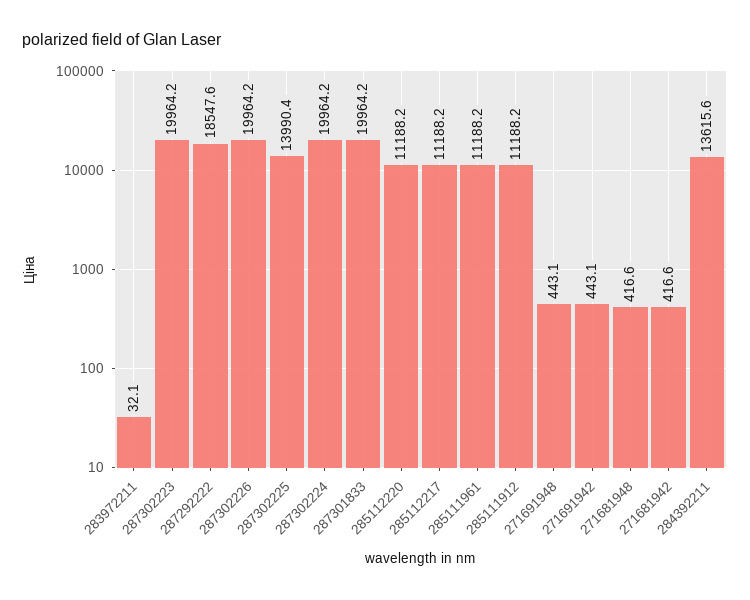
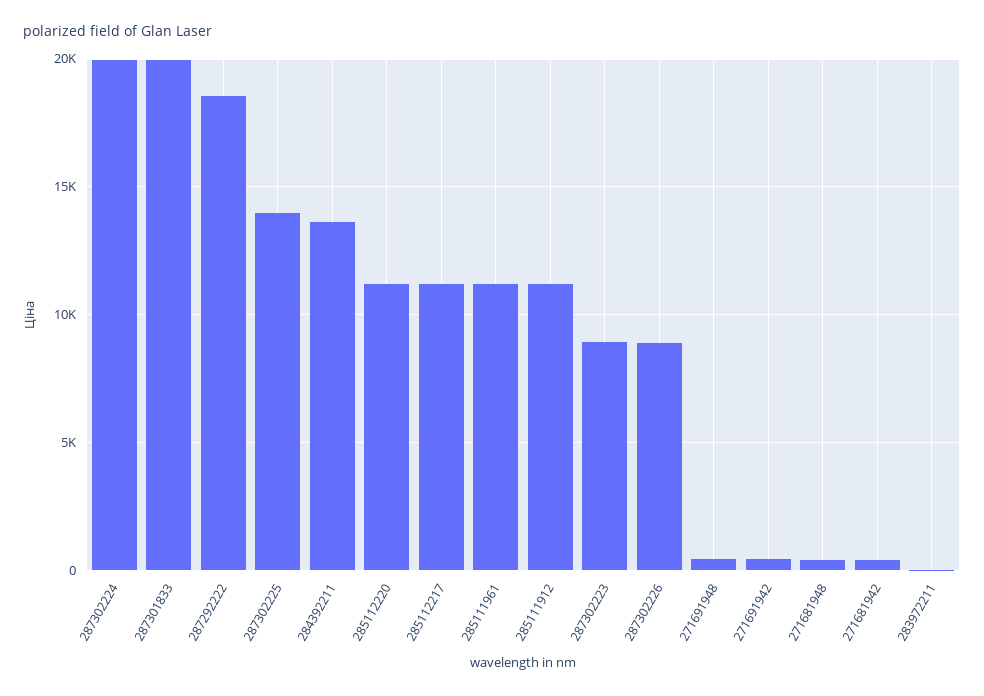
287302223: 19964.2 -> 9000
287302226: 19964.2 -> 9000

